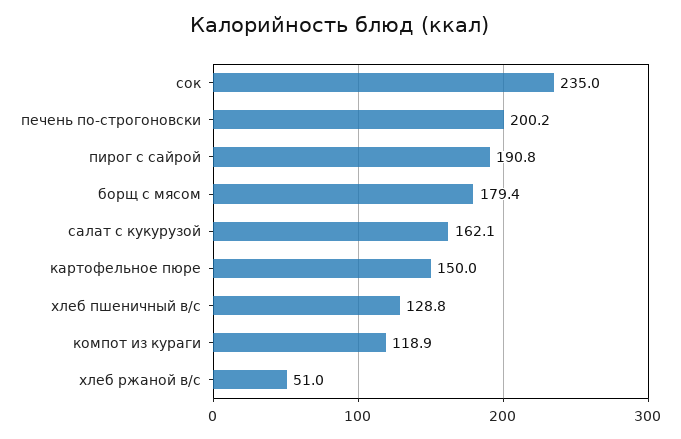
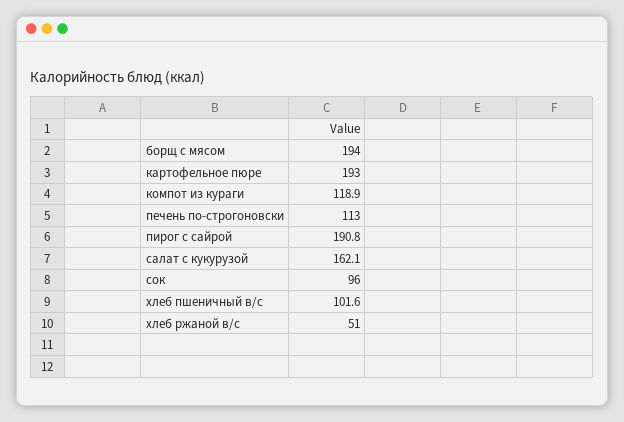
сок: 235 -> 96
печень по-строгоновски: 200.2 -> 113
борщ с мясом: 179.4 -> 194
картофельное пюре: 150 -> 193
хлеб пшеничный в/с: 128.8 -> 101.6

